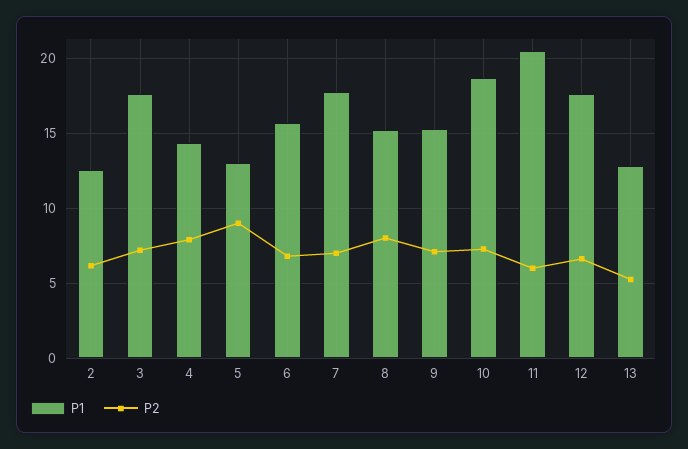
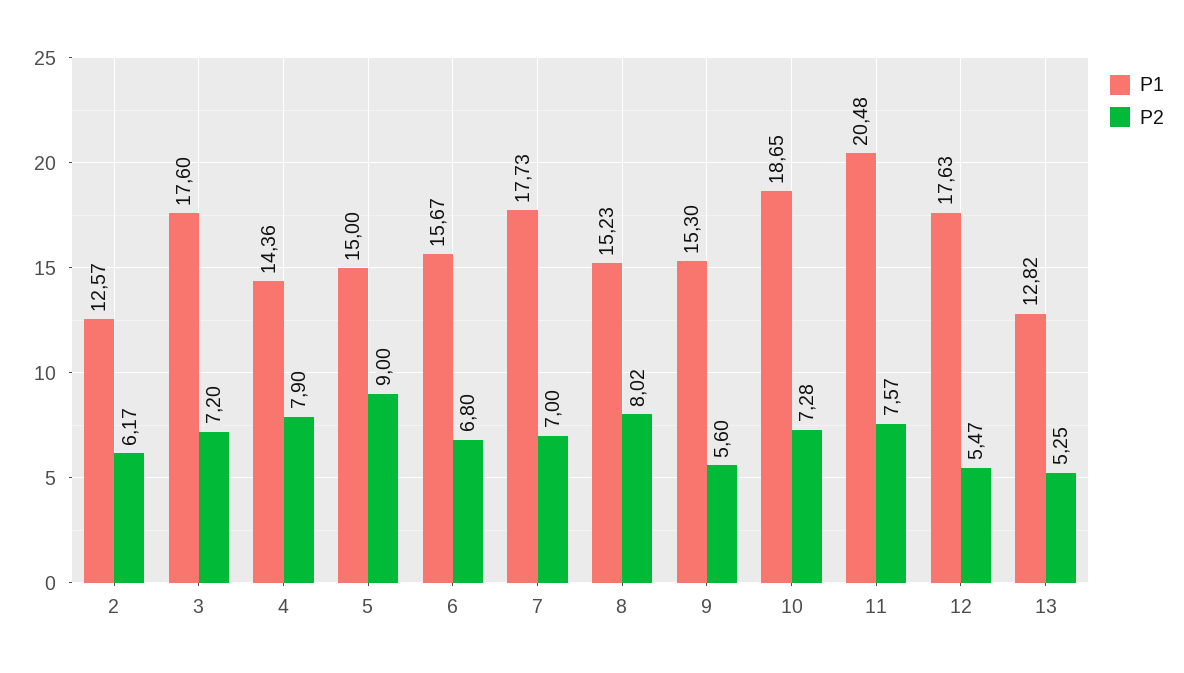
P1, 5: 13 -> 15
P2, 9: 7 -> 5.6
P2, 11: 6 -> 7.57
P2, 12: 6.5 -> 5.47

